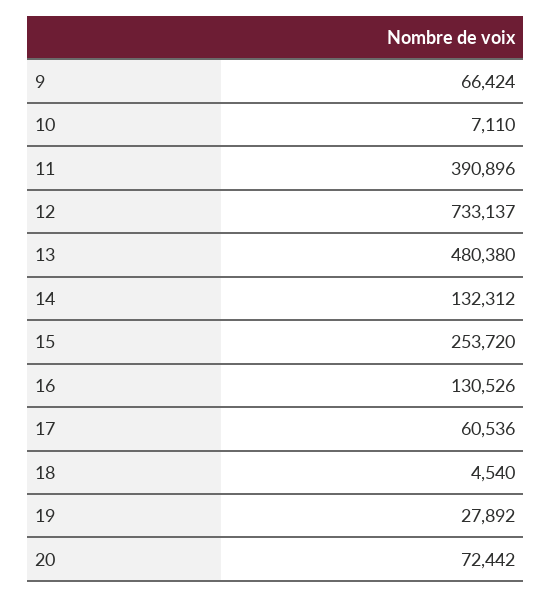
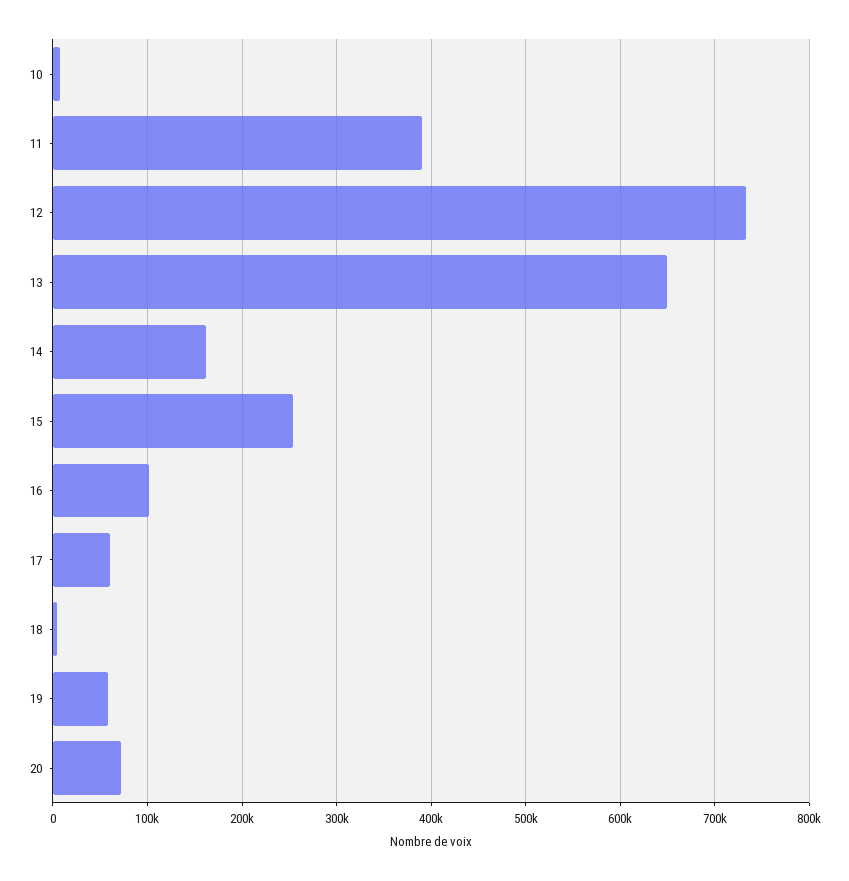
9: 66424 -> none
13: 480380 -> 650000
14: 132312 -> 160000
16: 130526 -> 100000
19: 27892 -> 60000

